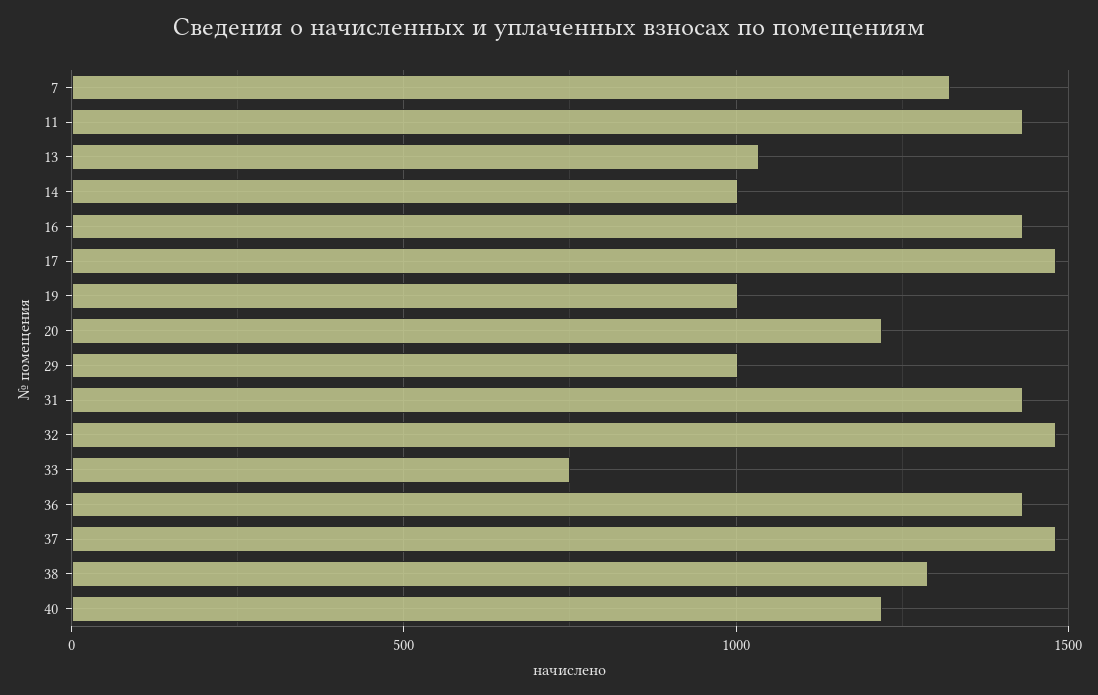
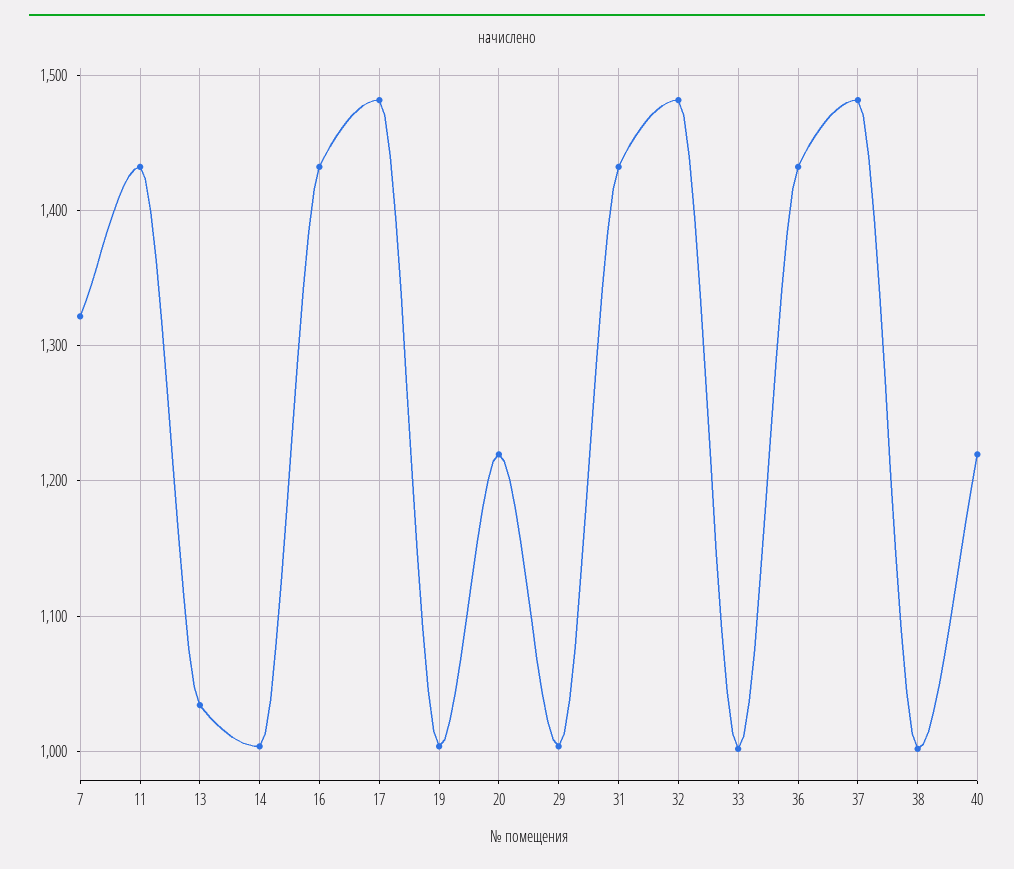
33: 750 -> 1000
38: 1300 -> 1000

